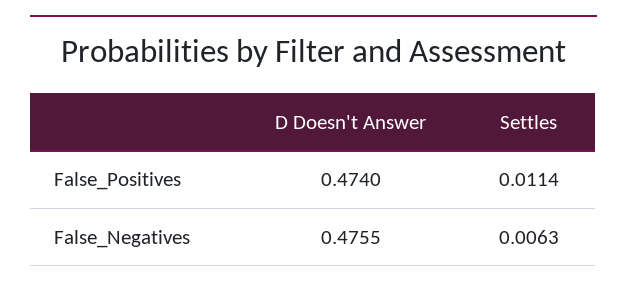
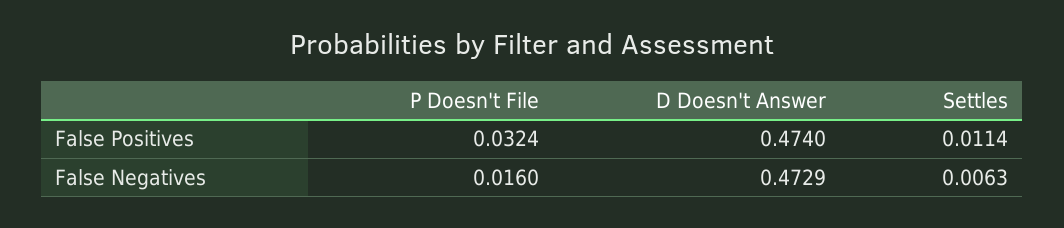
D Doesn't Answer, False_Negatives: 0.4755 -> 0.4729
P Doesn't File, False_Positives: none -> 0.0324
P Doesn't File, False_Negatives: none -> 0.016

